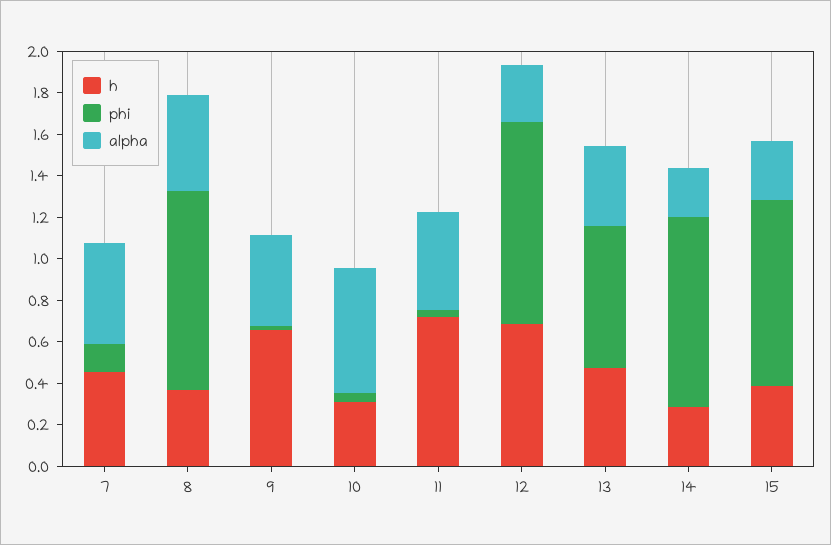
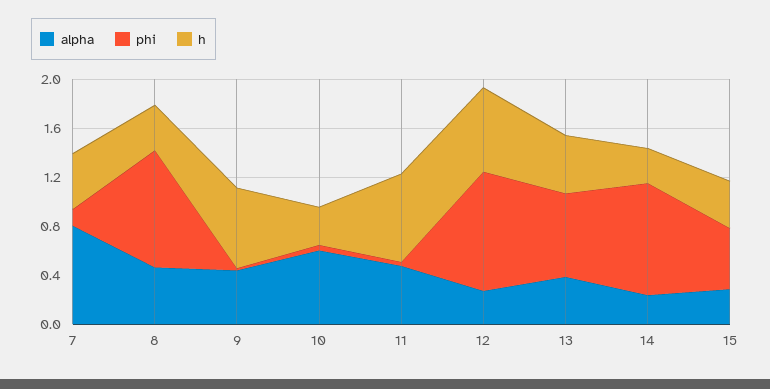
alpha, 7: 0.5 -> 0.8
phi, 15: 0.9 -> 0.5

